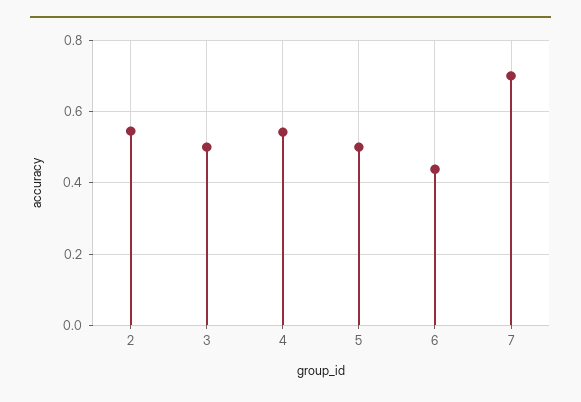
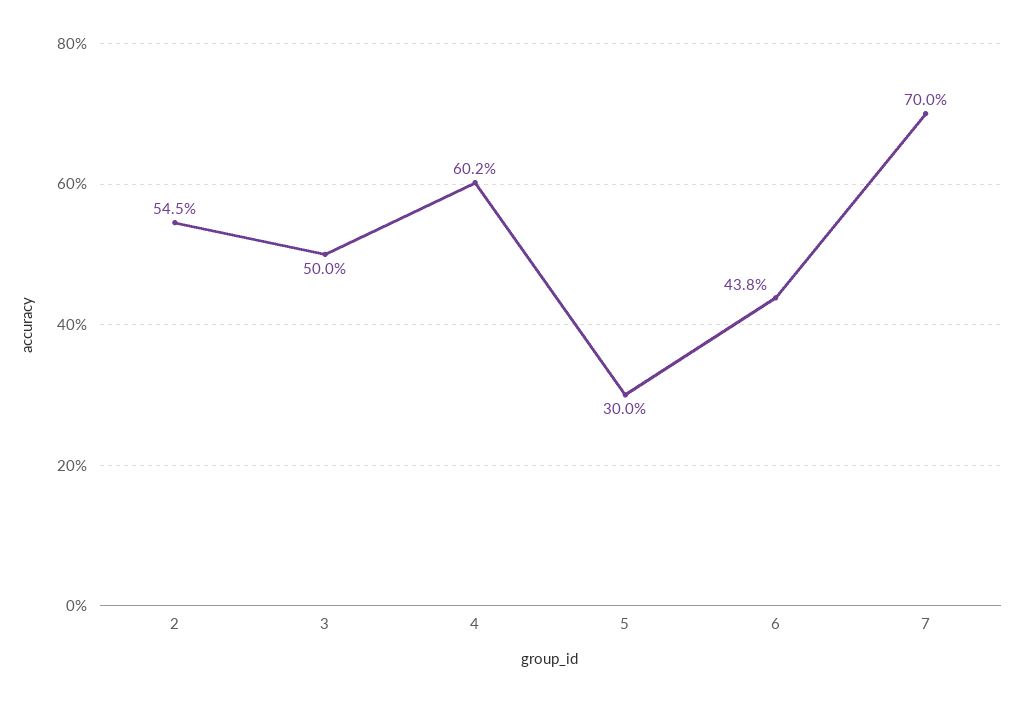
4: 0.54 -> 0.602
5: 0.5 -> 0.3

